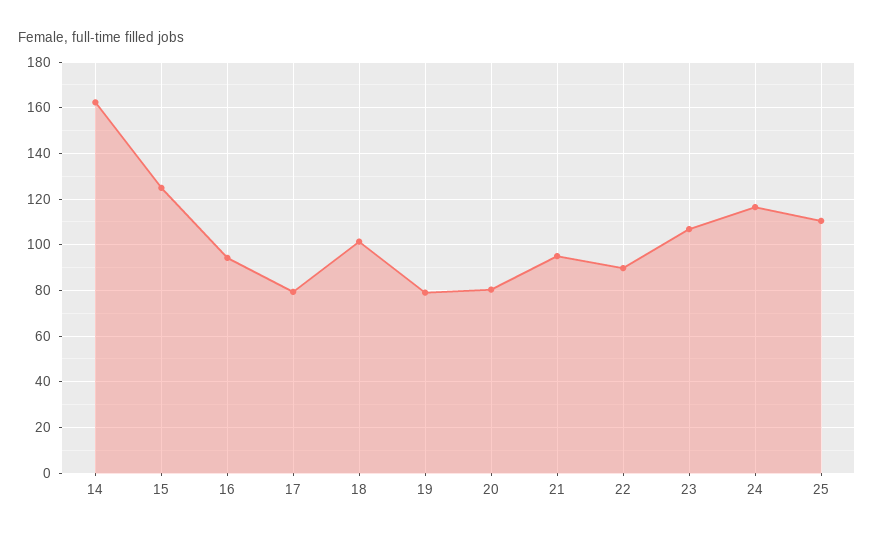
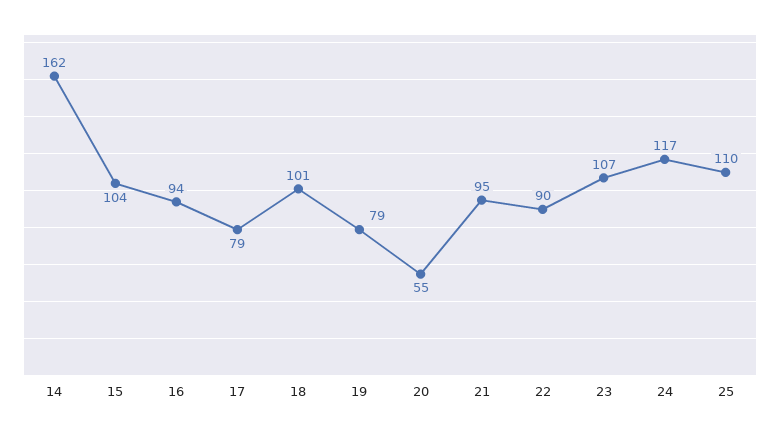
15: 125 -> 104
20: 80 -> 55

